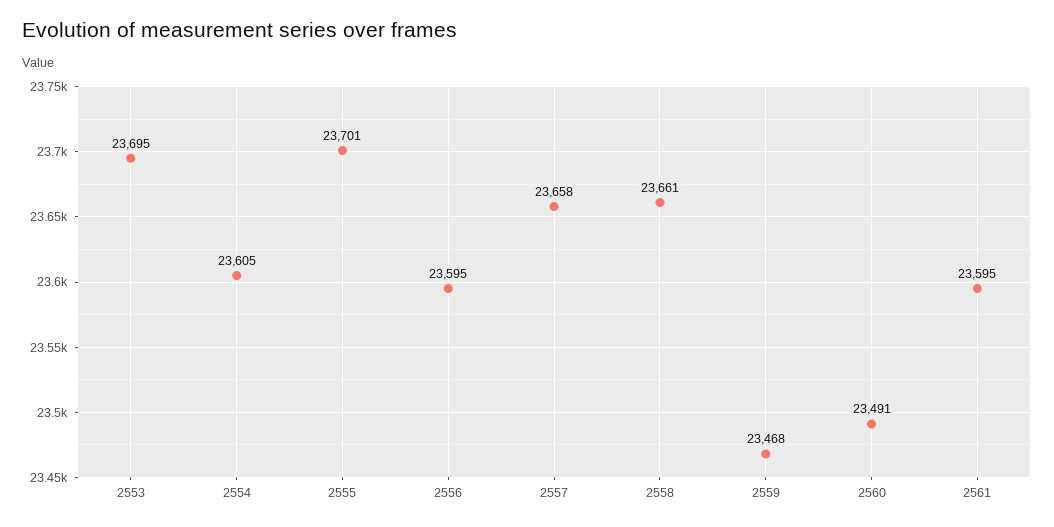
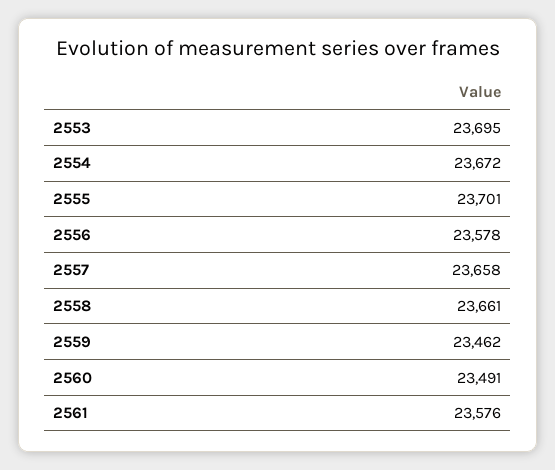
2554: 23605 -> 23672
2556: 23595 -> 23578
2559: 23468 -> 23462
2561: 23595 -> 23576

